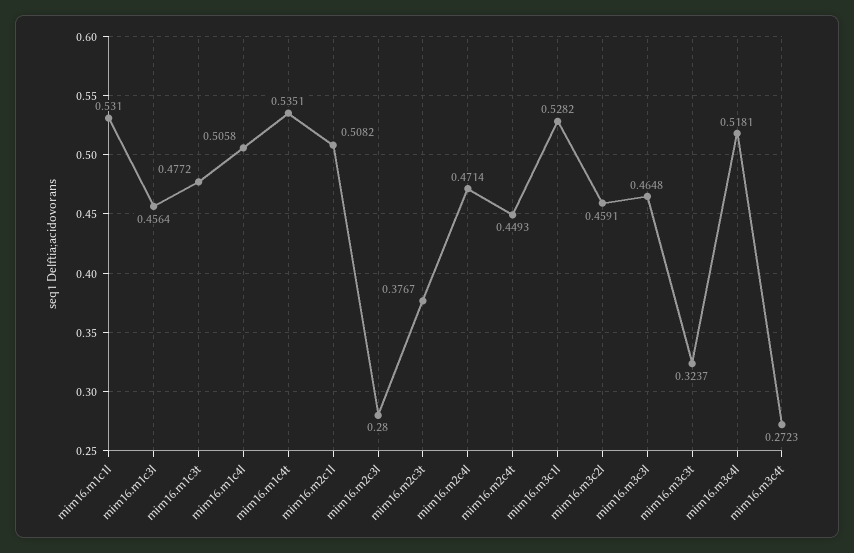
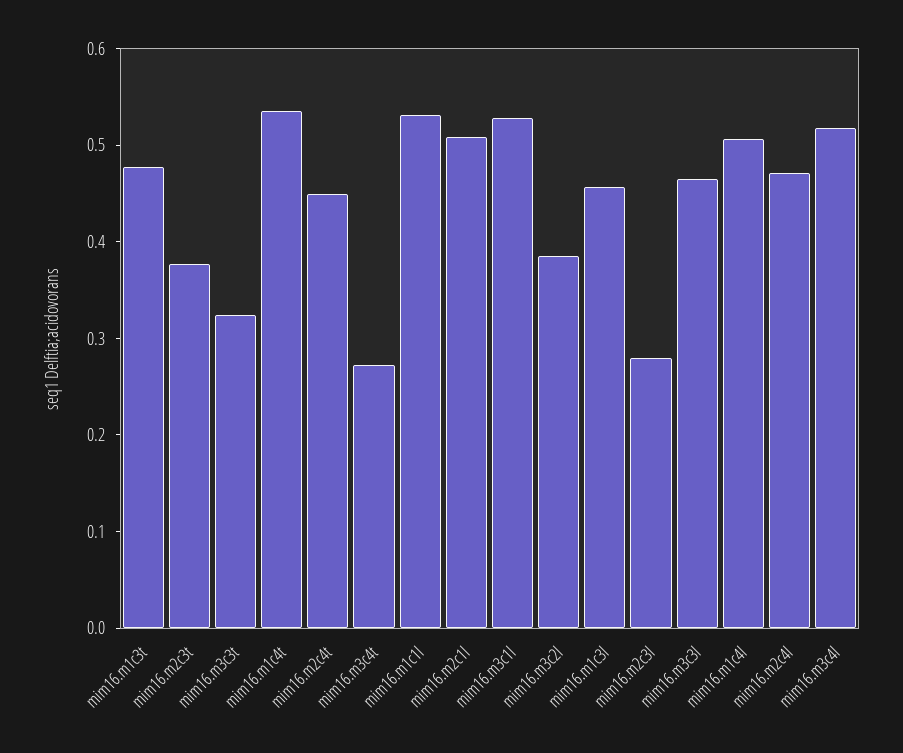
mim16.m3c2l: 0.4591 -> 0.38

